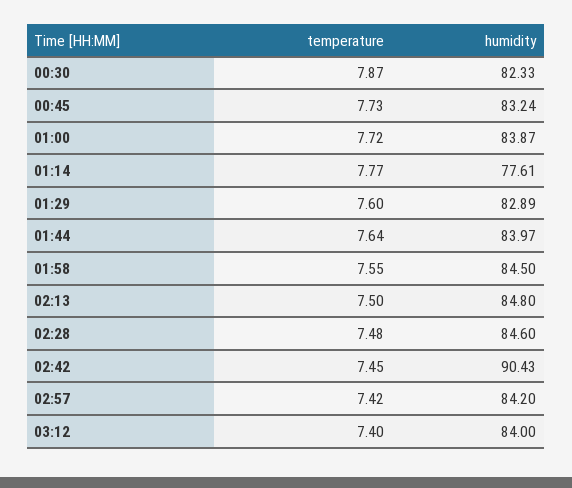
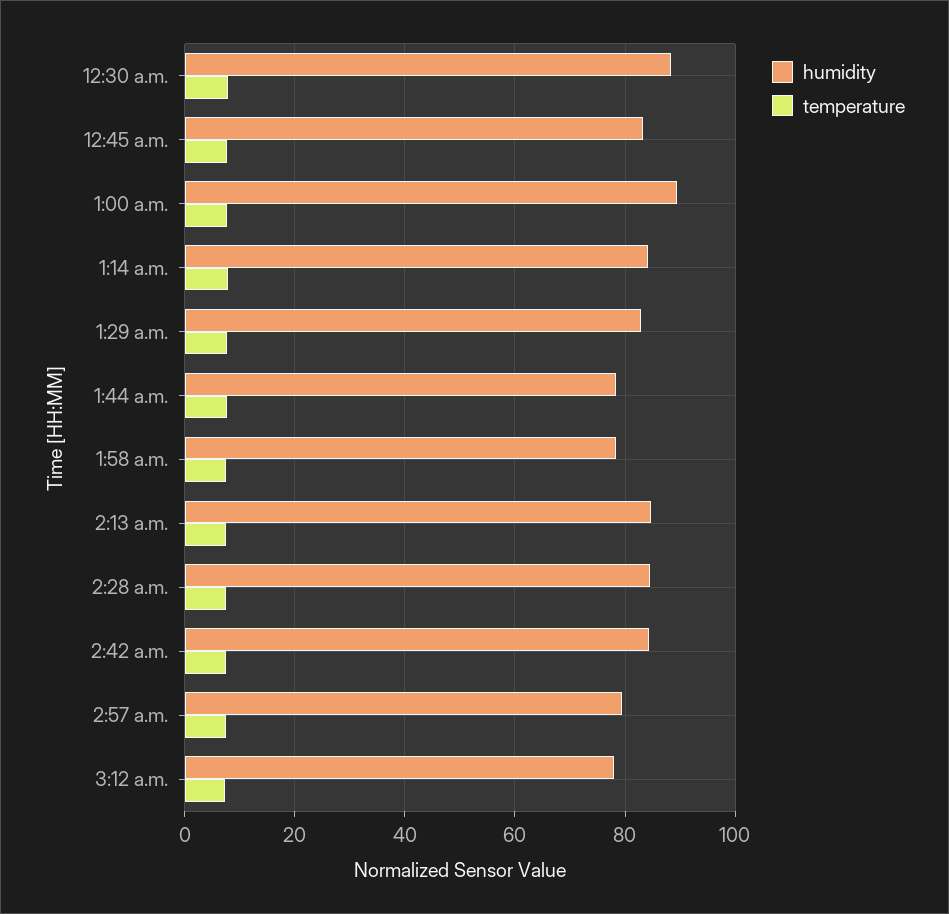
humidity, 00:30: 82.33 -> 88
humidity, 01:00: 83.87 -> 90
humidity, 01:14: 77.61 -> 84
humidity, 01:44: 83.97 -> 78
humidity, 01:58: 84.5 -> 78
humidity, 02:42: 90.43 -> 84
humidity, 02:57: 84.2 -> 80
humidity, 03:12: 84 -> 78

